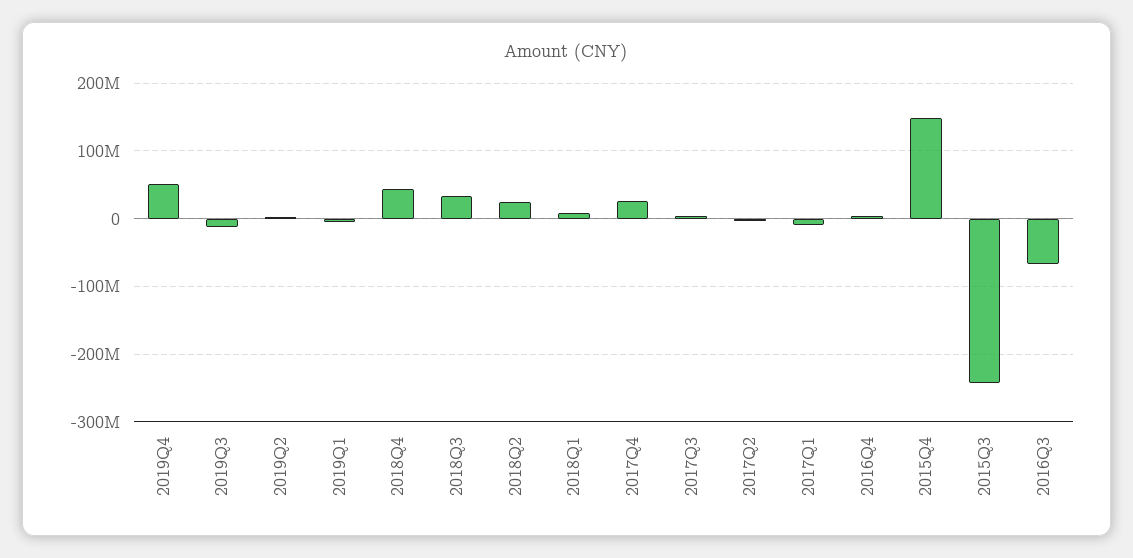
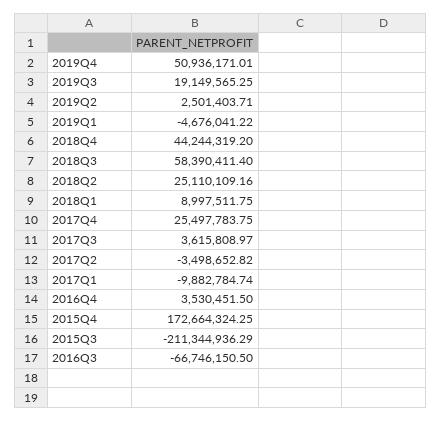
2019Q3: -10000000 -> 19149565.25
2018Q3: 30000000 -> 58390411.4
2015Q4: 150000000 -> 172664324.25
2015Q3: -240000000 -> -211344936.29

